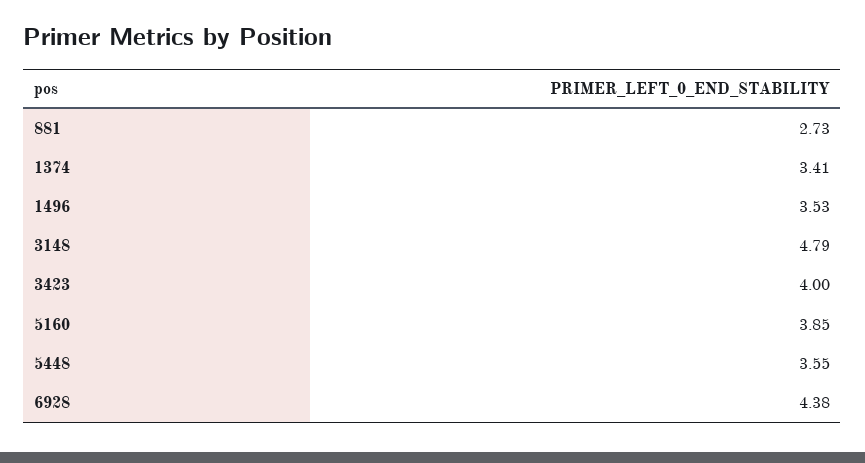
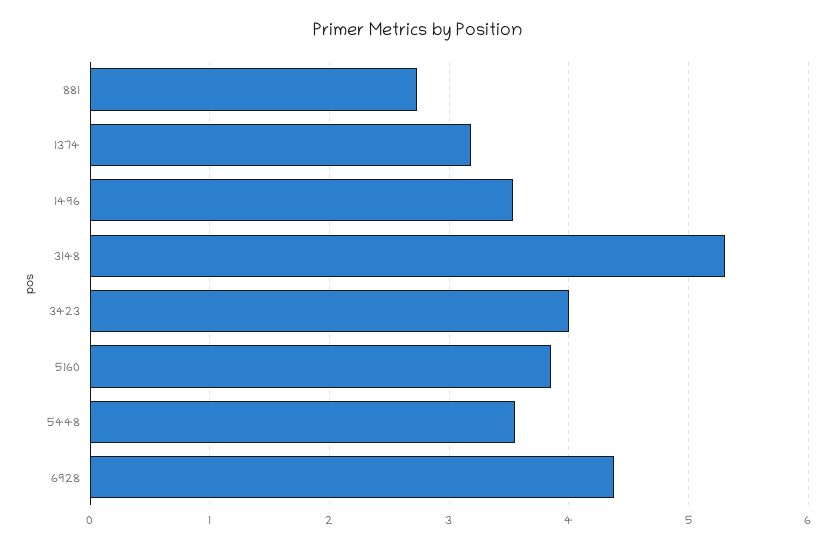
1374: 3.41 -> 3.2
3148: 4.79 -> 5.3

